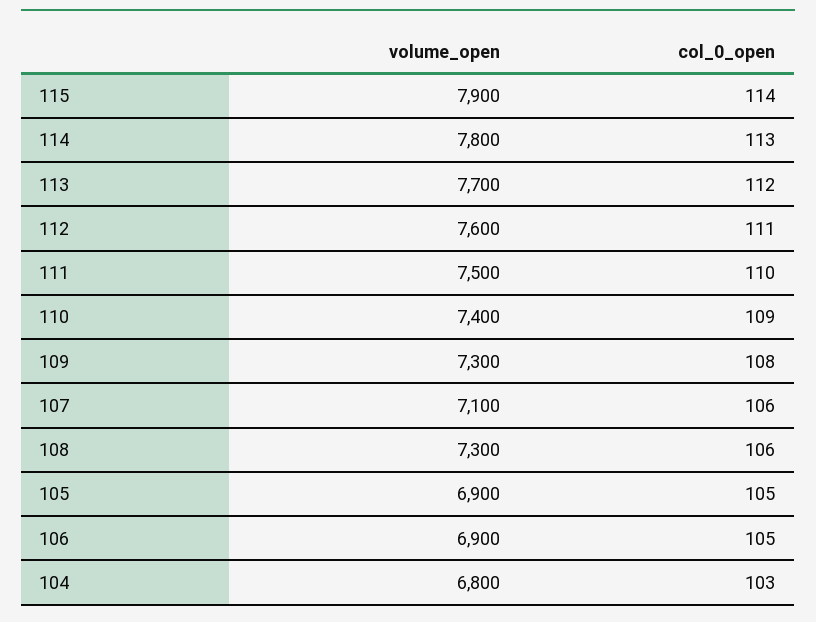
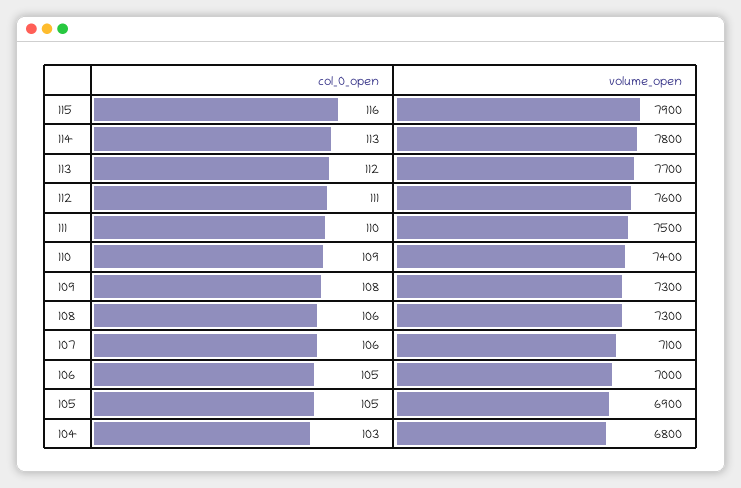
col_0_open, 115: 114 -> 116
volume_open, 106: 6900 -> 7000

